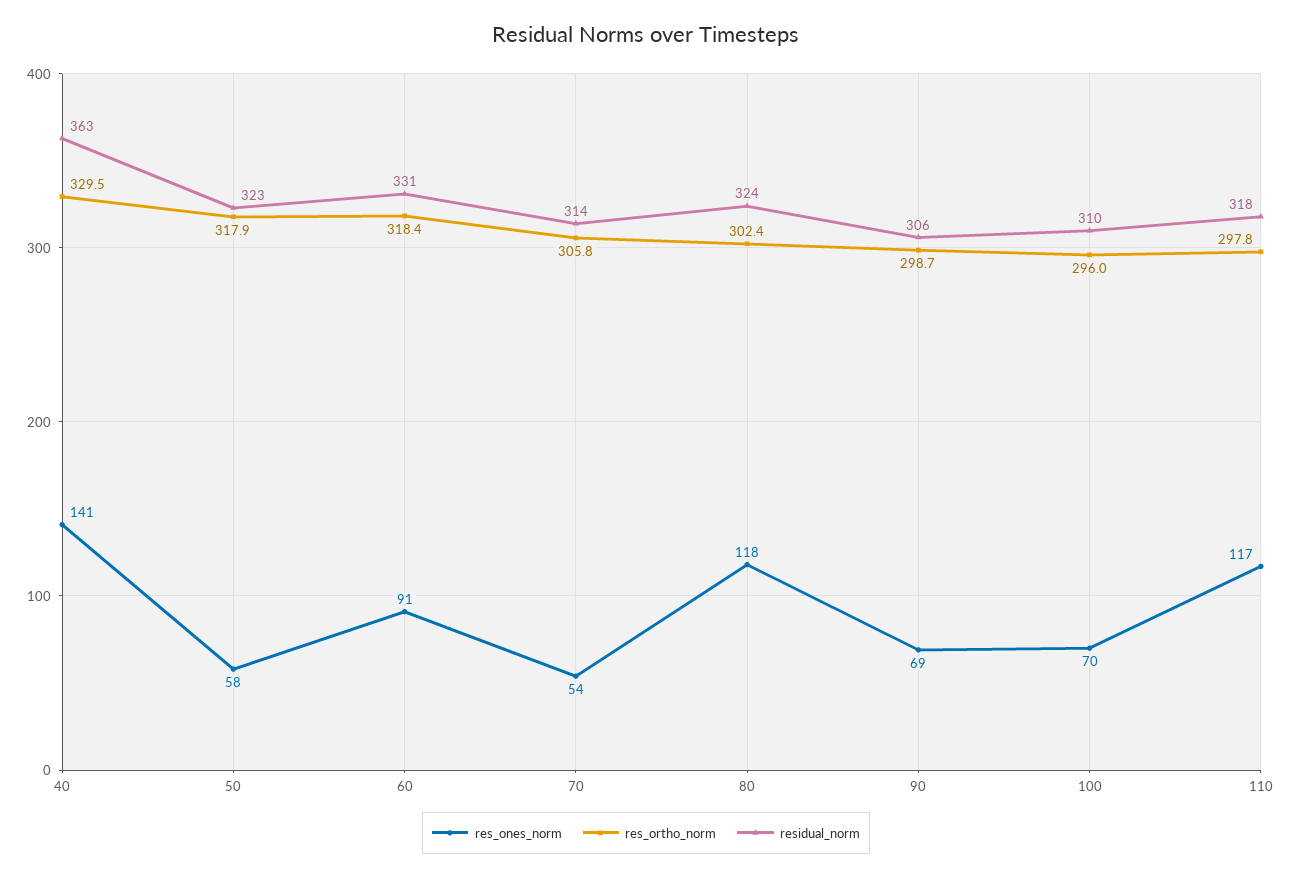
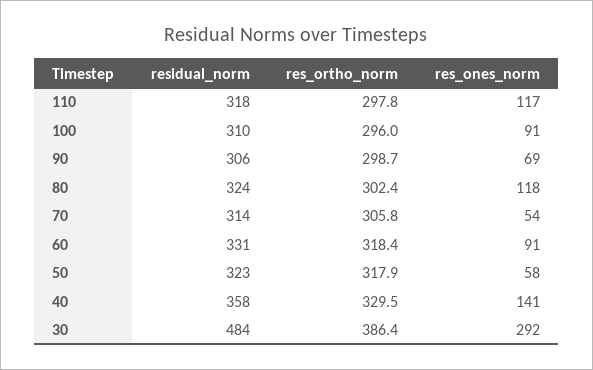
residual_norm, 40: 363 -> 358
res_ones_norm, 100: 70 -> 91
residual_norm, 30: none -> 484
res_ortho_norm, 30: none -> 386.4
res_ones_norm, 30: none -> 292

